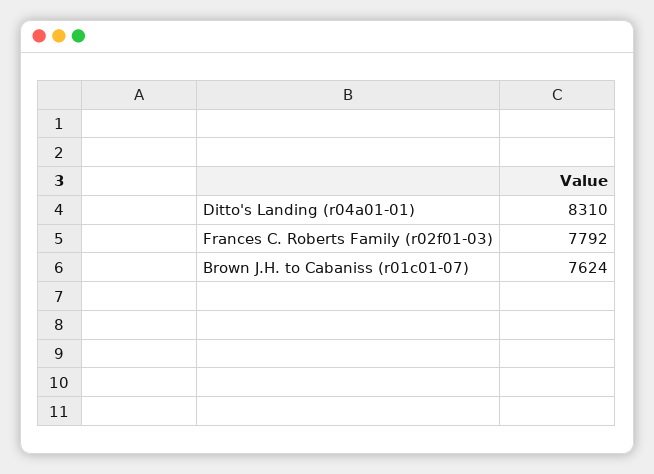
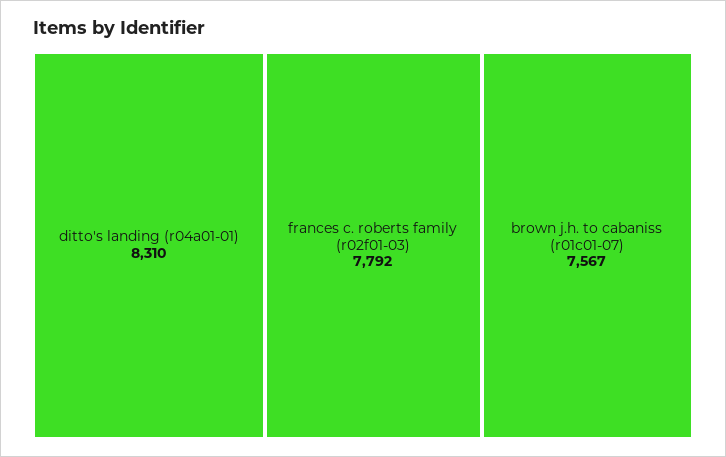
Brown J.H. to Cabaniss (r01c01-07): 7624 -> 7567

